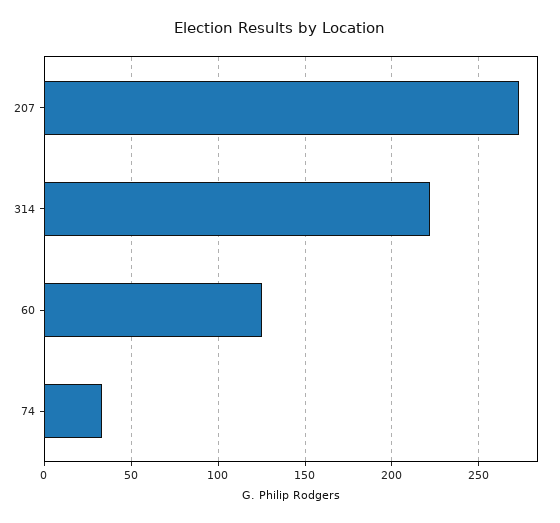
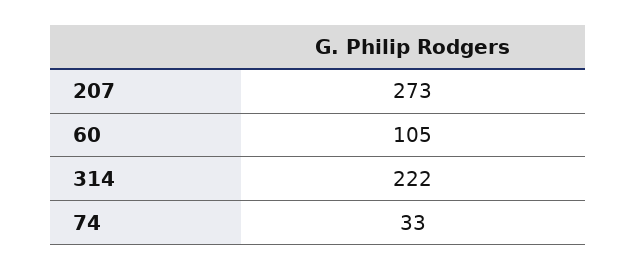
60: 125 -> 105

